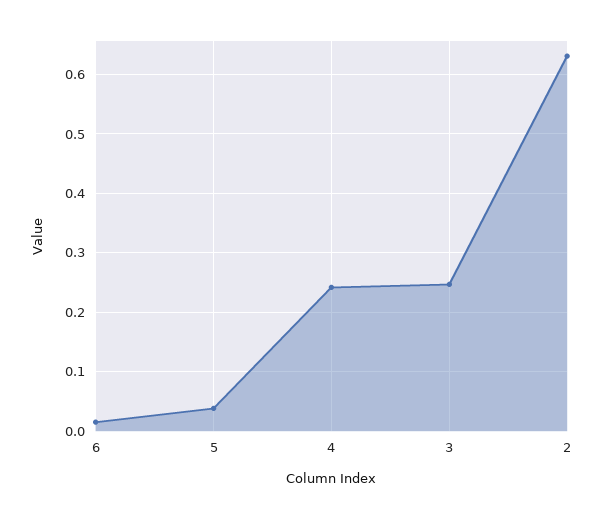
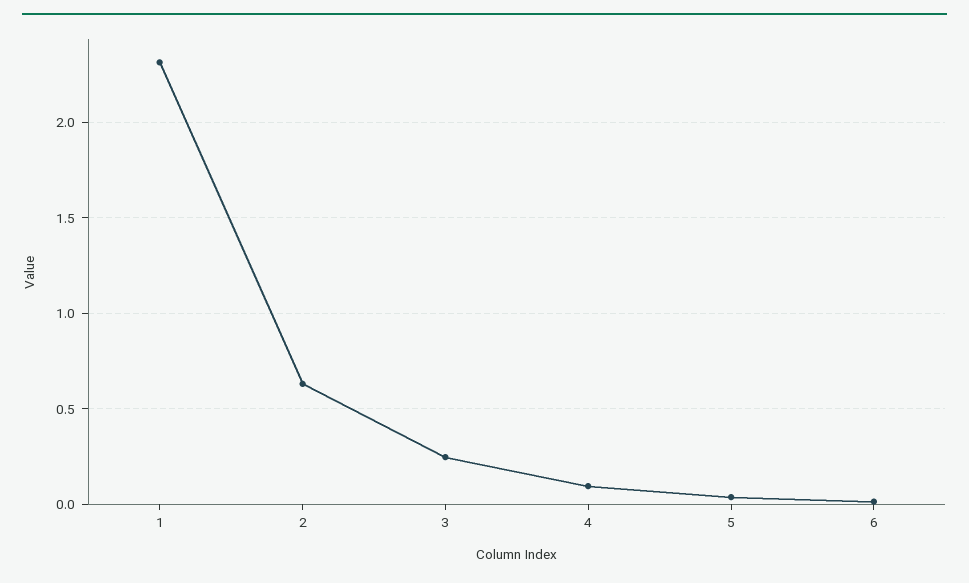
4: 0.24 -> 0.1
1: none -> 2.3

